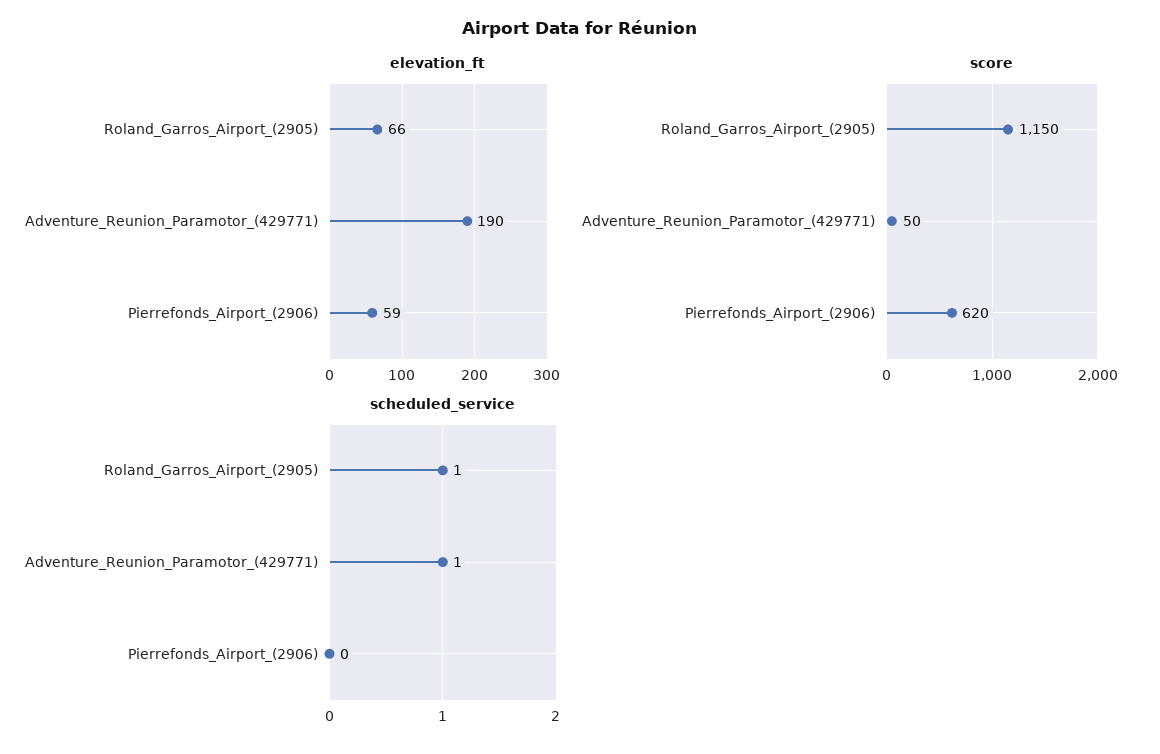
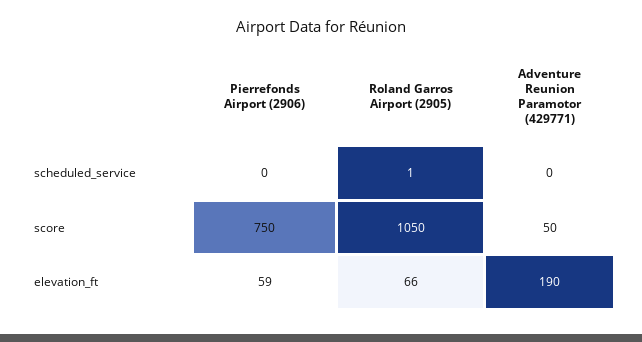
score, Roland_Garros_Airport_(2905): 1150 -> 1050
score, Pierrefonds_Airport_(2906): 620 -> 750
scheduled_service, Adventure_Reunion_Paramotor_(429771): 1 -> 0

